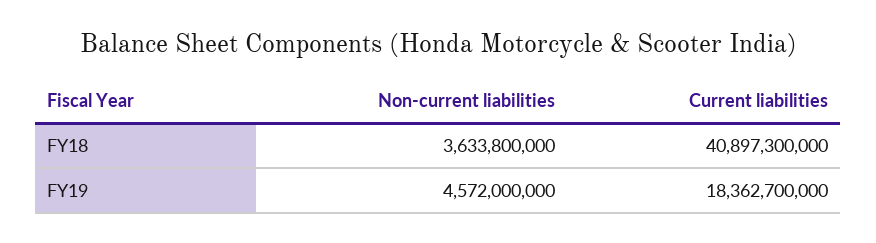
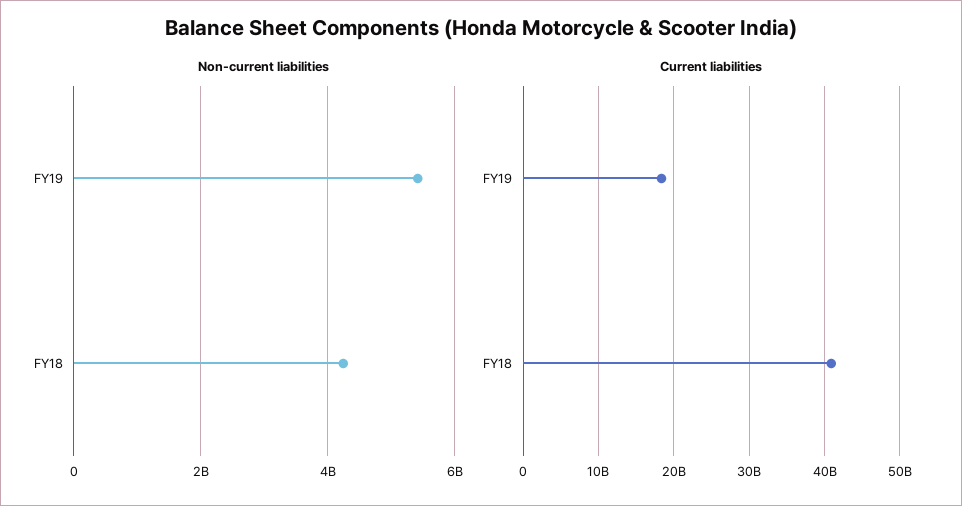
Non-current liabilities, FY18: 3633800000 -> 4200000000
Non-current liabilities, FY19: 4572000000 -> 5400000000

